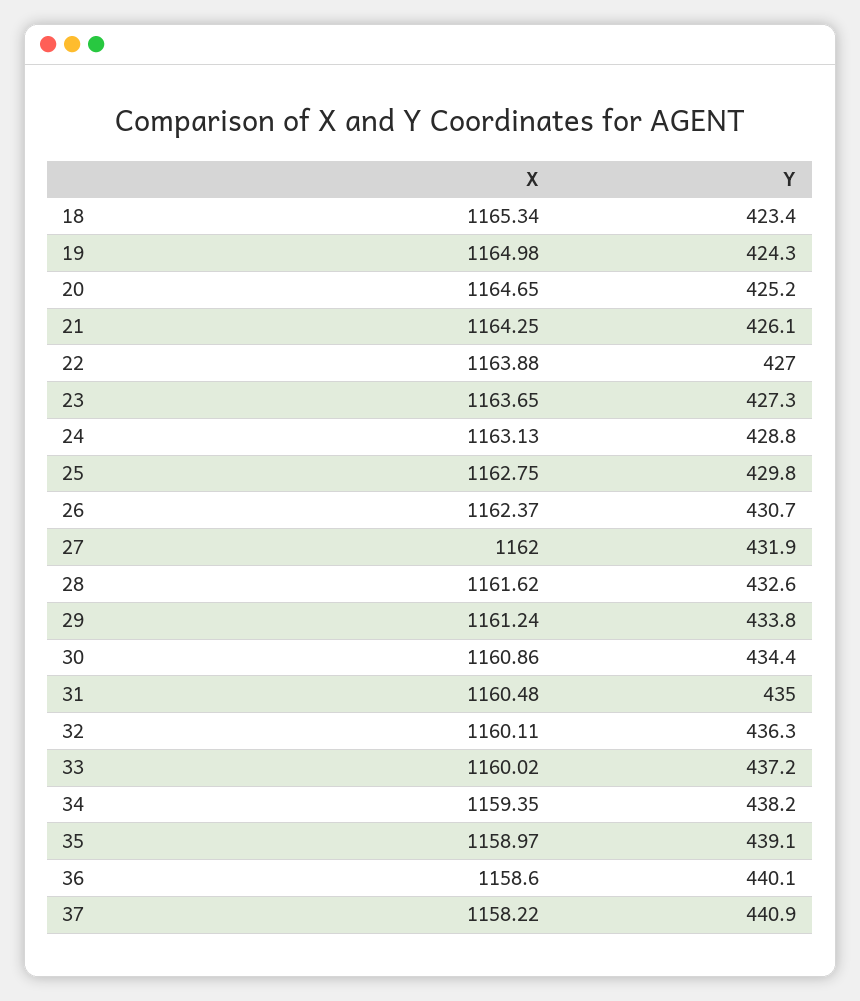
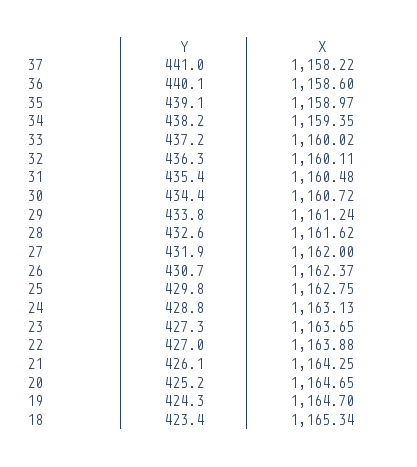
X, 19: 1164.98 -> 1164.7
X, 30: 1160.86 -> 1160.72
Y, 31: 435 -> 435.4
Y, 37: 440.9 -> 441

